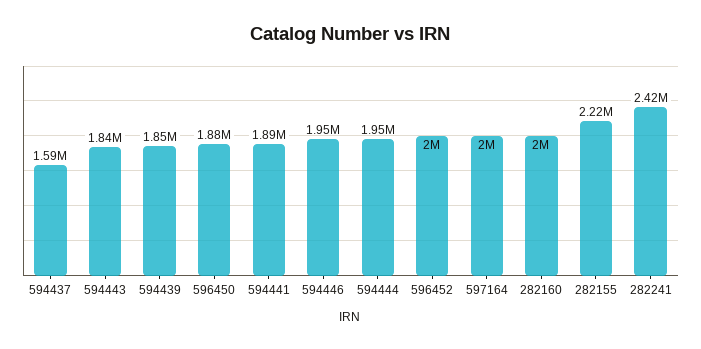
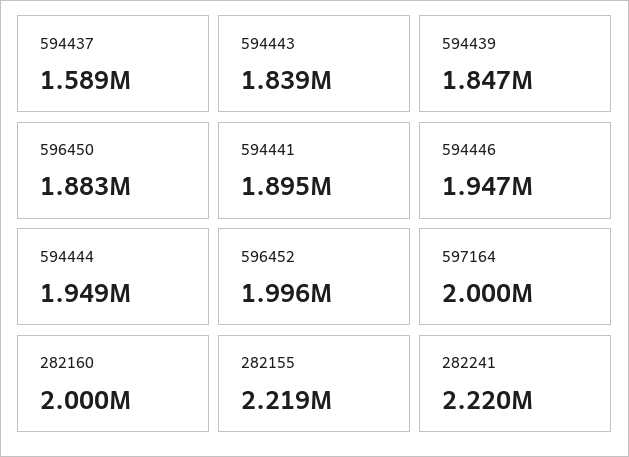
282241: 2420000 -> 2220000

